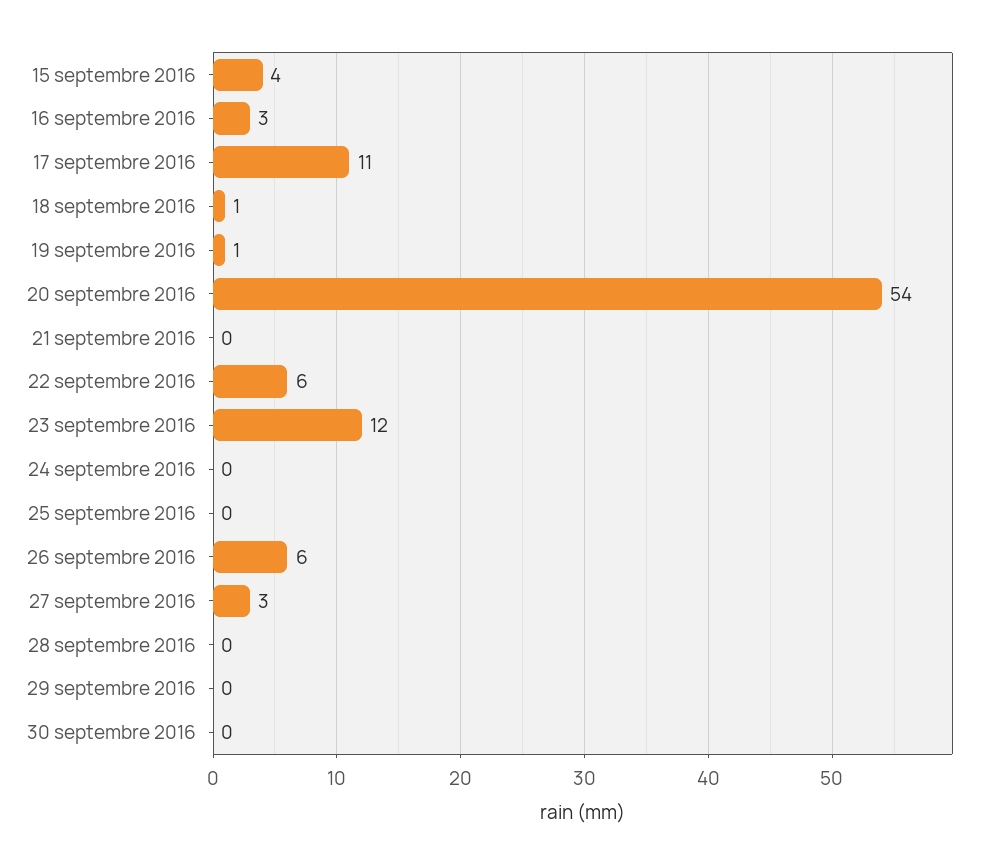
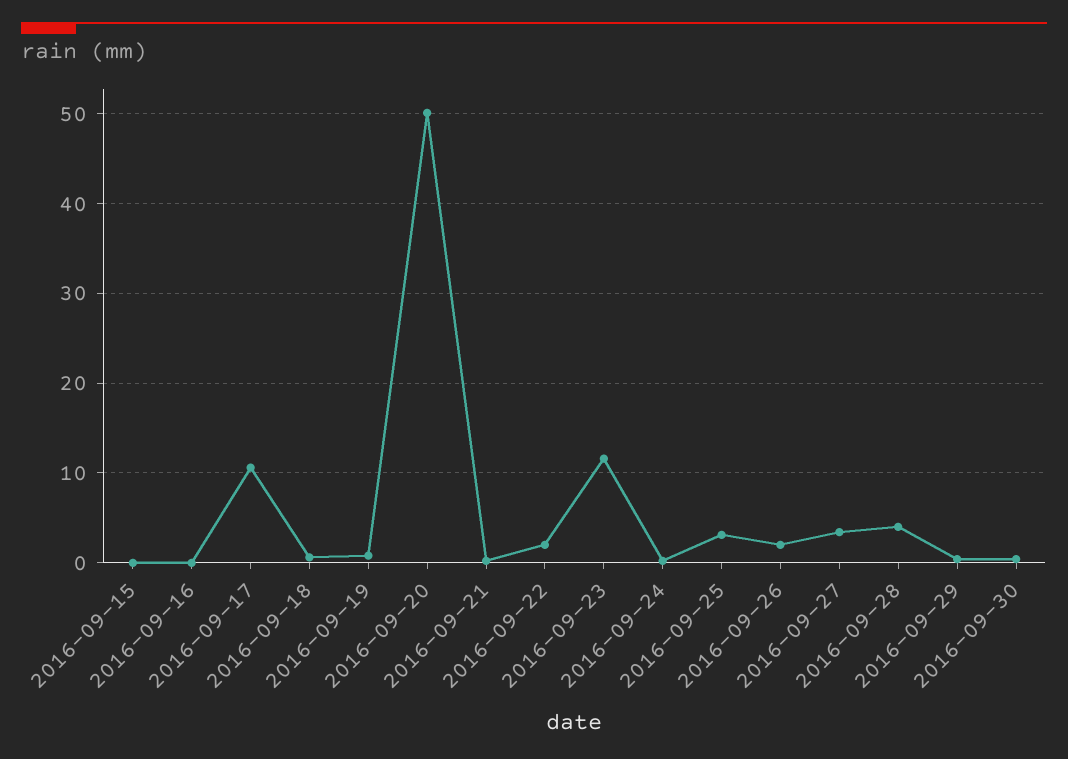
15 septembre 2016: 4 -> 0
16 septembre 2016: 3 -> 0
20 septembre 2016: 54 -> 50
22 septembre 2016: 6 -> 2
25 septembre 2016: 0 -> 3
26 septembre 2016: 6 -> 2
28 septembre 2016: 0 -> 4

